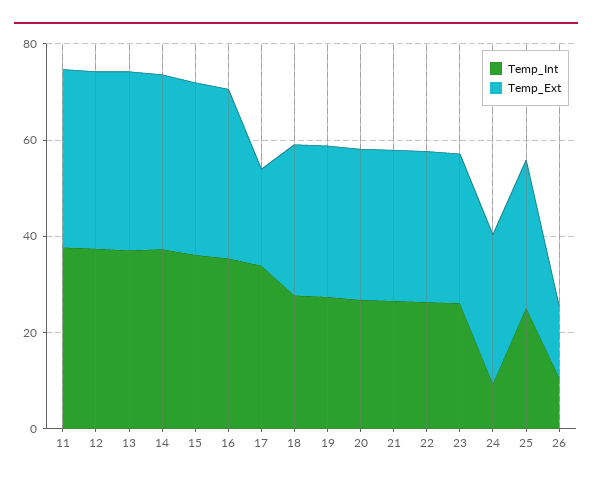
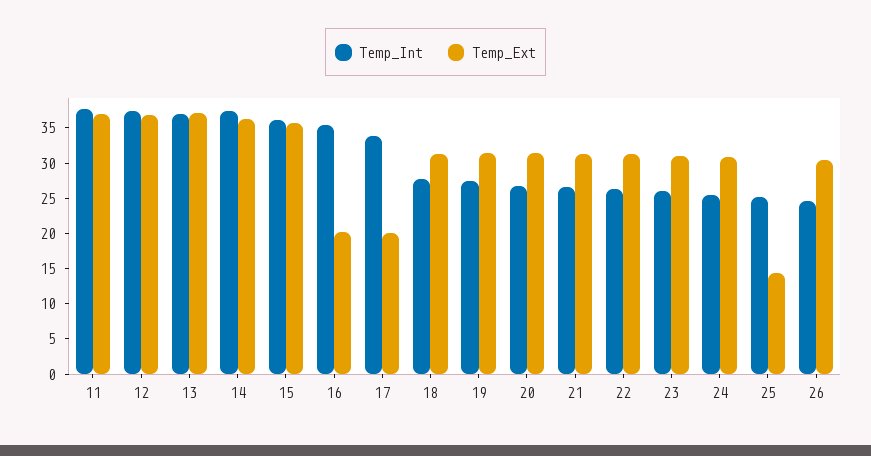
Temp_Ext, 16: 35 -> 20
Temp_Int, 24: 10 -> 25
Temp_Ext, 25: 30 -> 15
Temp_Int, 26: 10 -> 25
Temp_Ext, 26: 15 -> 30

